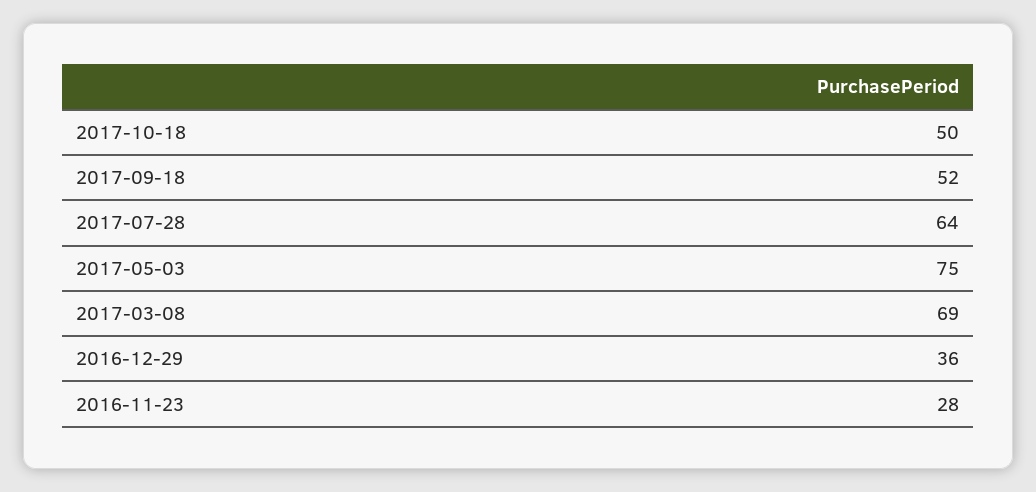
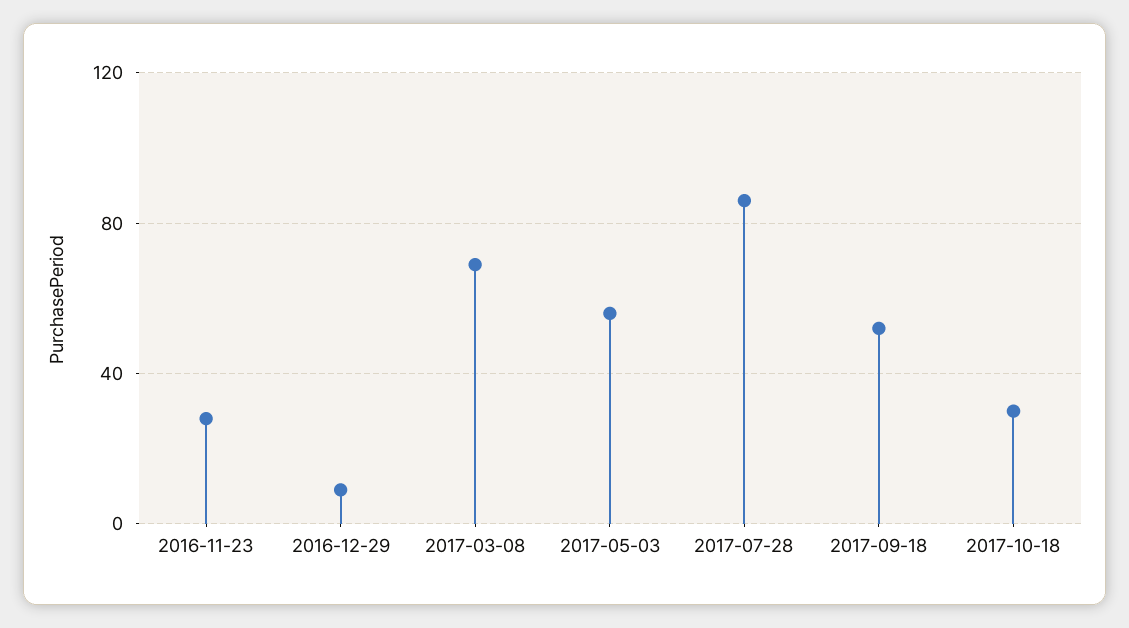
2017-10-18: 50 -> 30
2017-07-28: 64 -> 85
2017-05-03: 75 -> 55
2016-12-29: 36 -> 10

